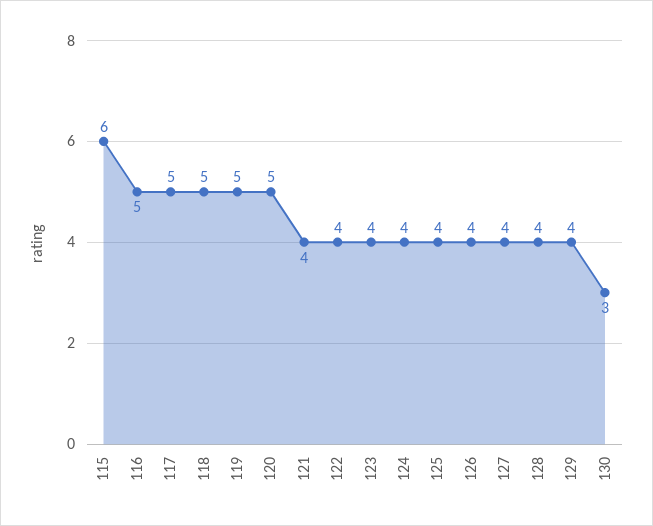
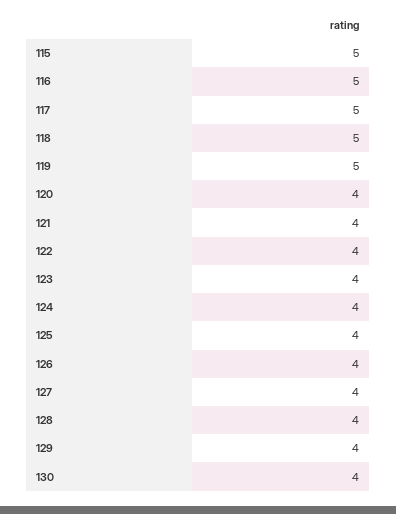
115: 6 -> 5
120: 5 -> 4
130: 3 -> 4

